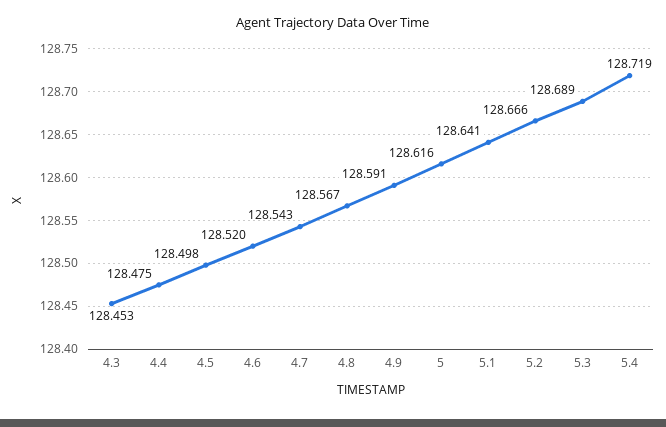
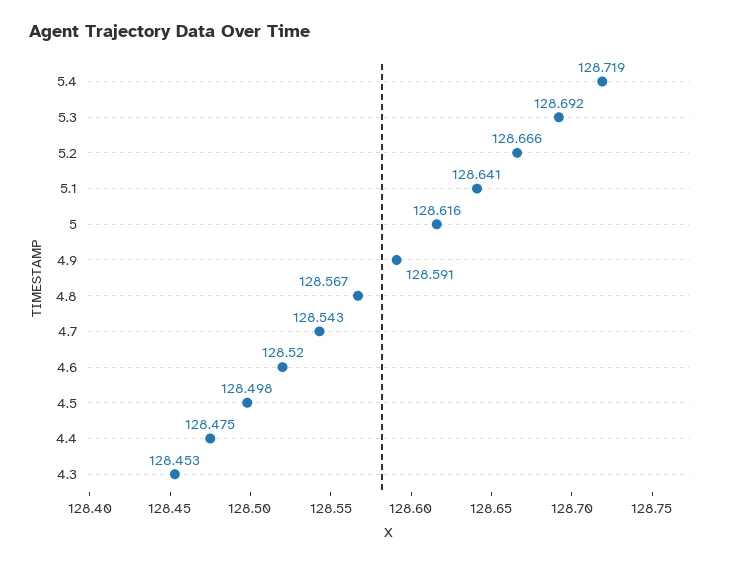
5.3: 128.689 -> 128.692

